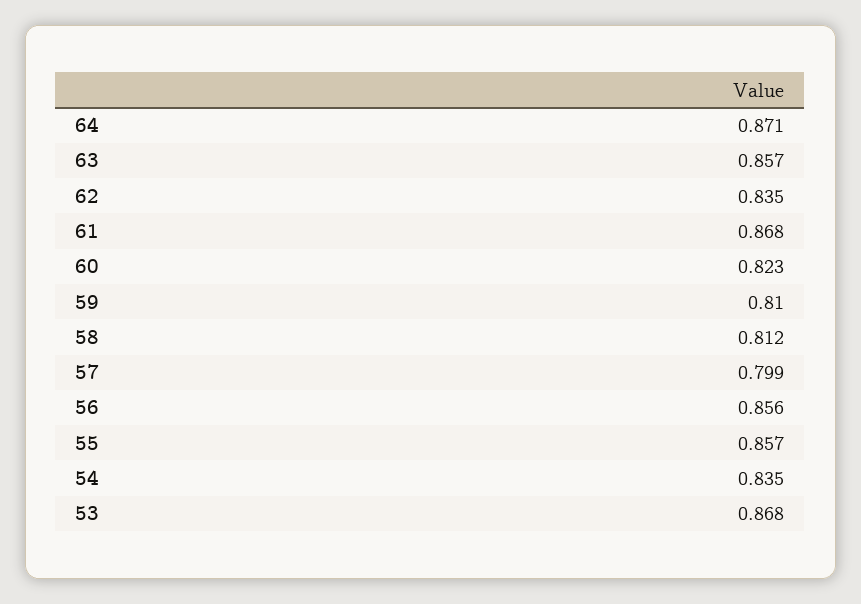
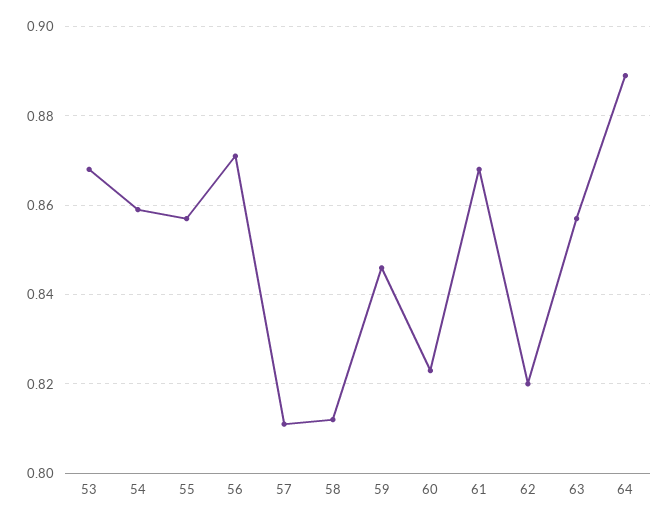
64: 0.871 -> 0.89
62: 0.835 -> 0.82
59: 0.81 -> 0.845
57: 0.799 -> 0.81
56: 0.856 -> 0.87
54: 0.835 -> 0.86

